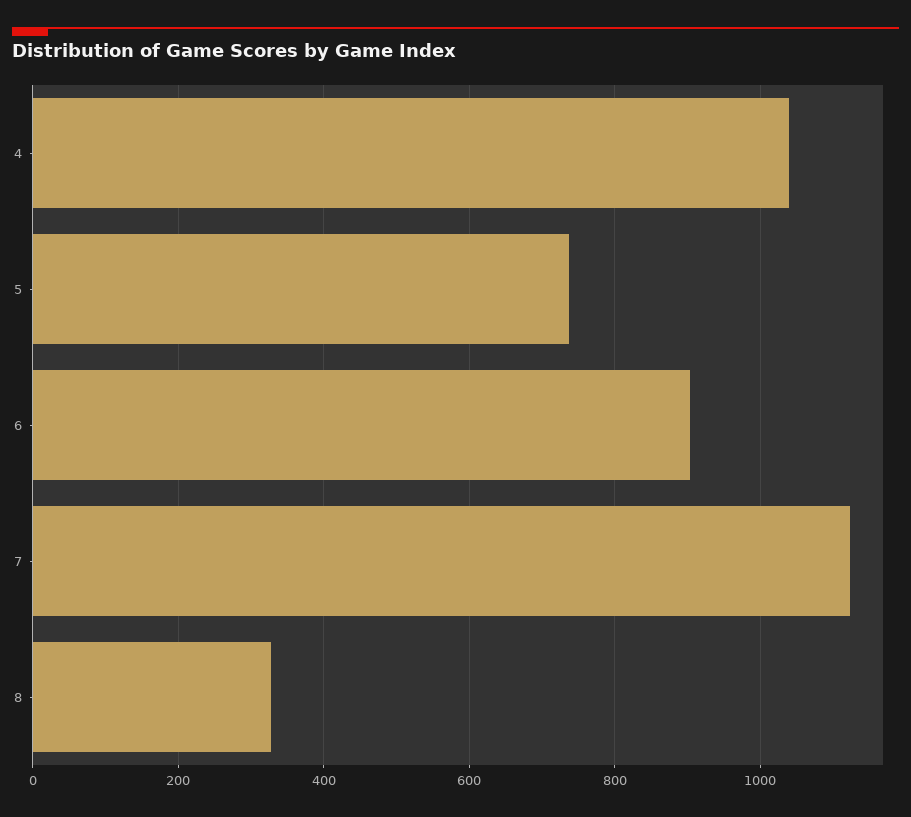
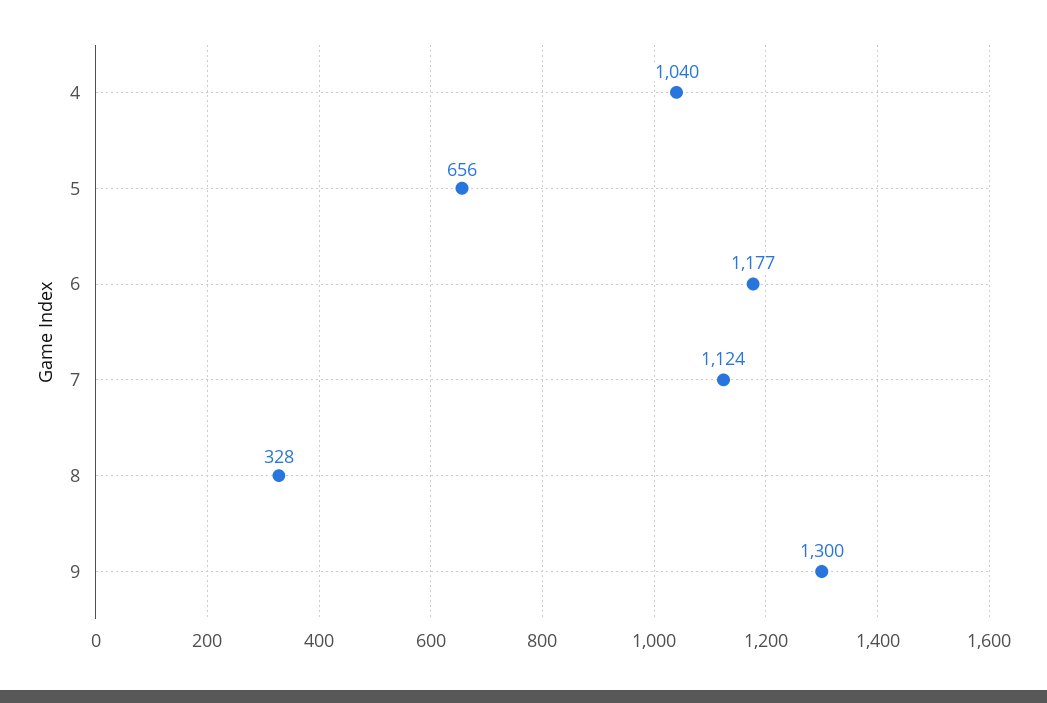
5: 740 -> 656
6: 900 -> 1177
9: none -> 1300

